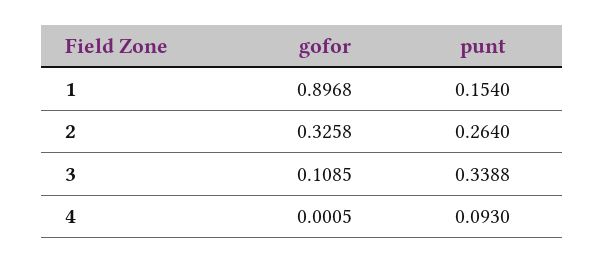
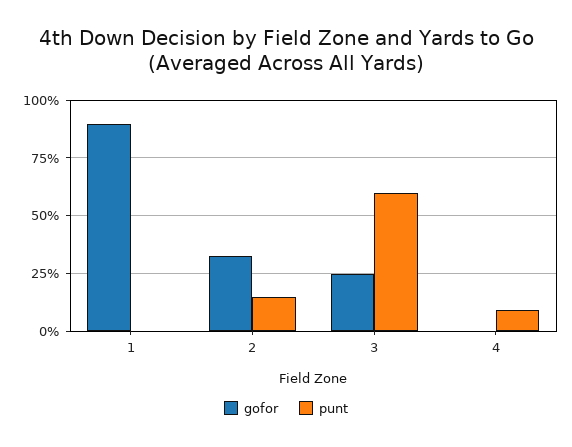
punt, 1: 0.154 -> 0
punt, 2: 0.264 -> 0.15
gofor, 3: 0.1085 -> 0.25
punt, 3: 0.3388 -> 0.6

